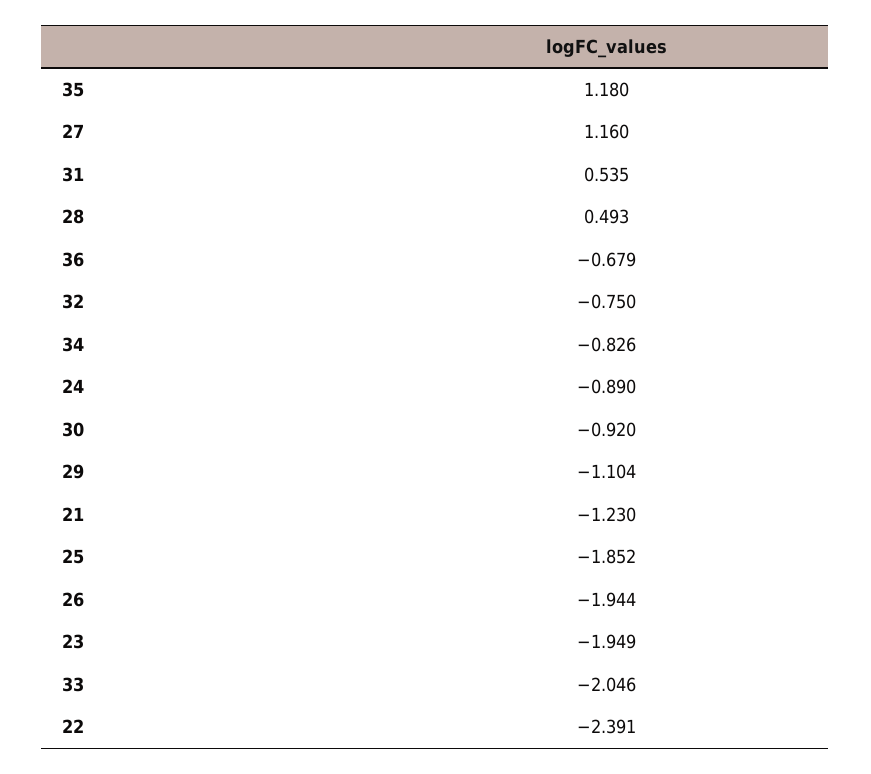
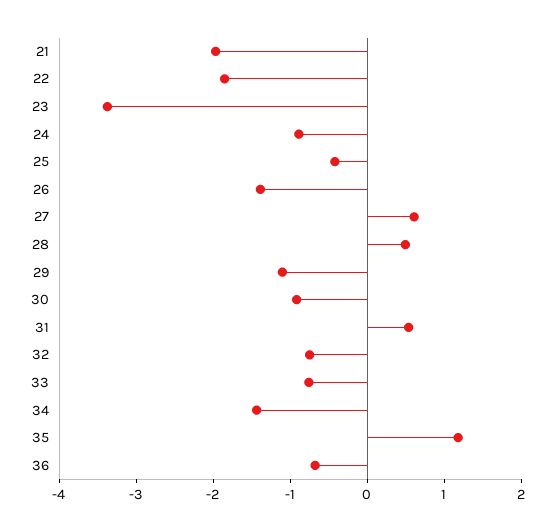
27: 1.16 -> 0.6
34: -0.826 -> -1.4
21: -1.23 -> -2
25: -1.852 -> -0.4
26: -1.944 -> -1.4
23: -1.949 -> -3.4
33: -2.046 -> -0.8
22: -2.391 -> -1.8

